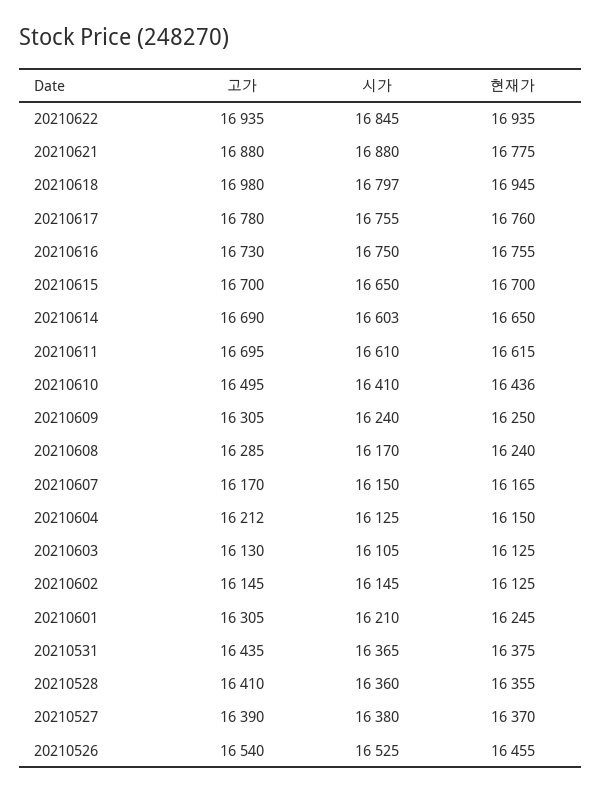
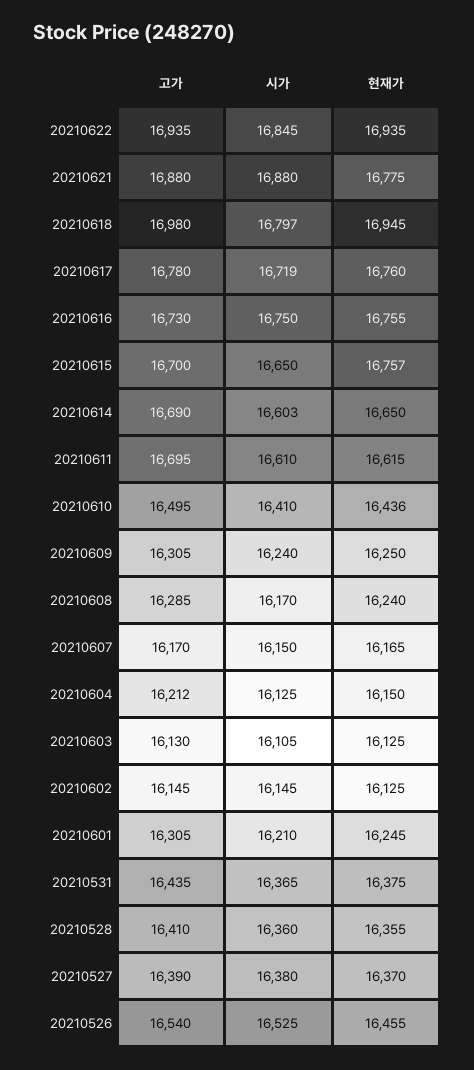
시가, 20210617: 16755 -> 16719
현재가, 20210615: 16700 -> 16757

